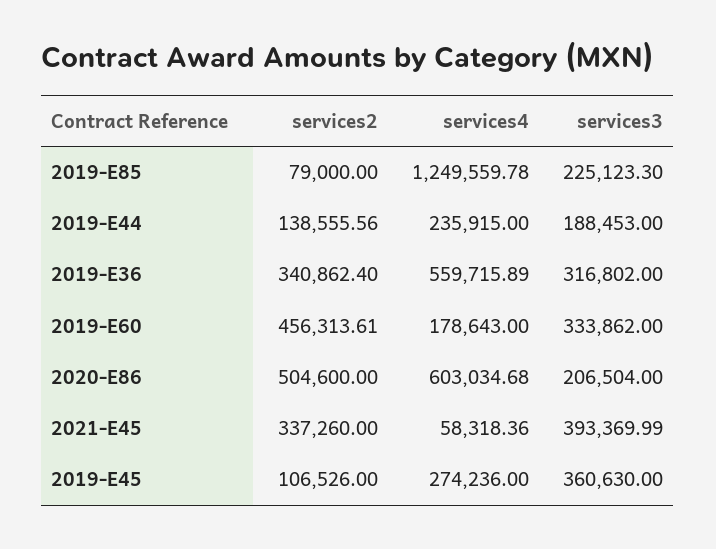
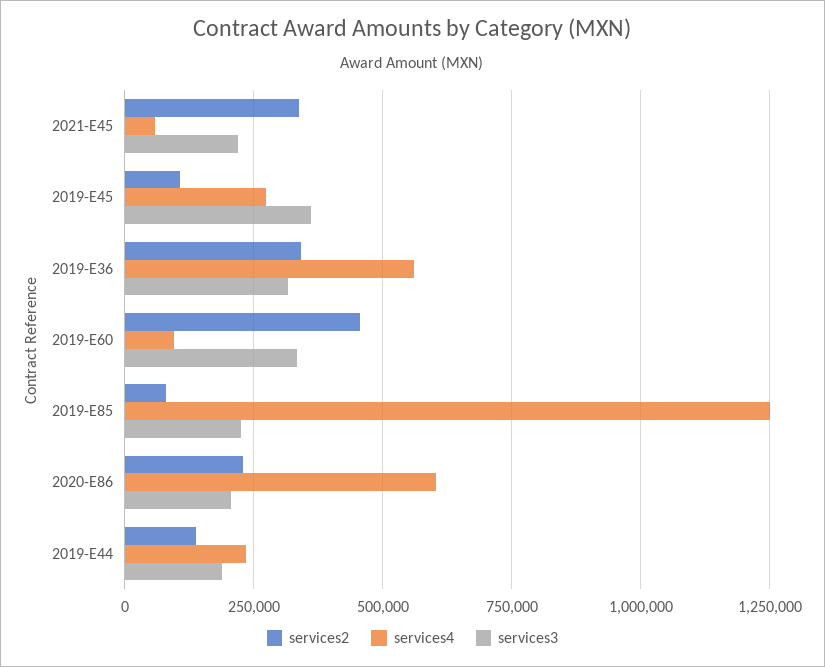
services4, 2019-E60: 178643 -> 100000
services2, 2020-E86: 504600 -> 225000
services3, 2021-E45: 393369.99 -> 225000

